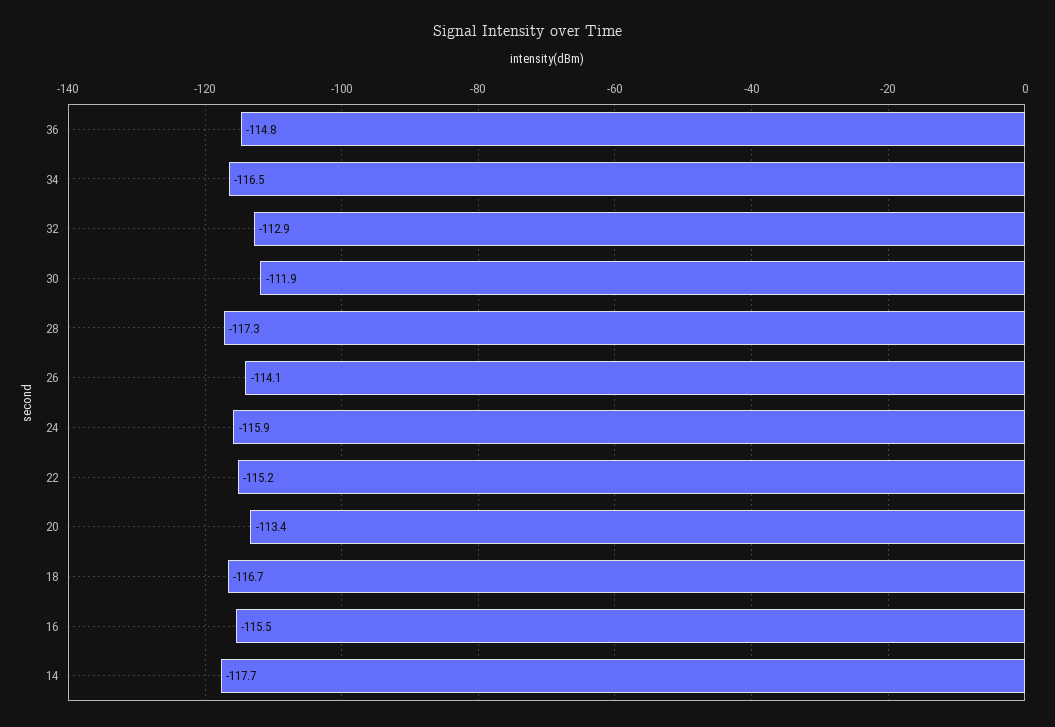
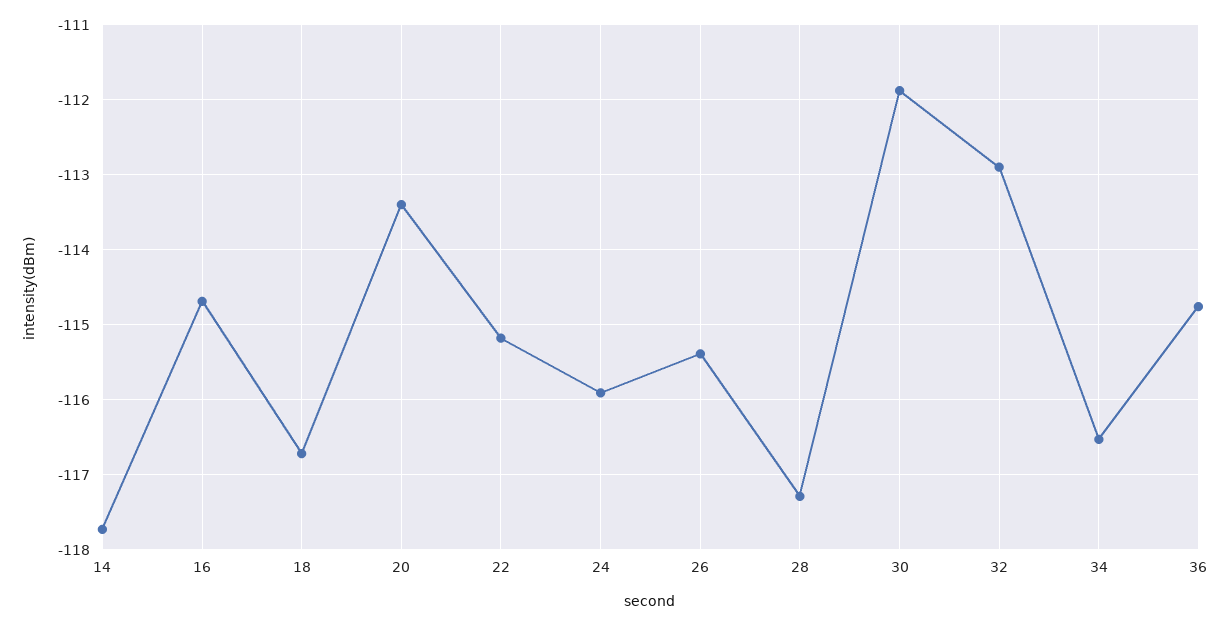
26: -114.1 -> -115.4
16: -115.5 -> -114.7

